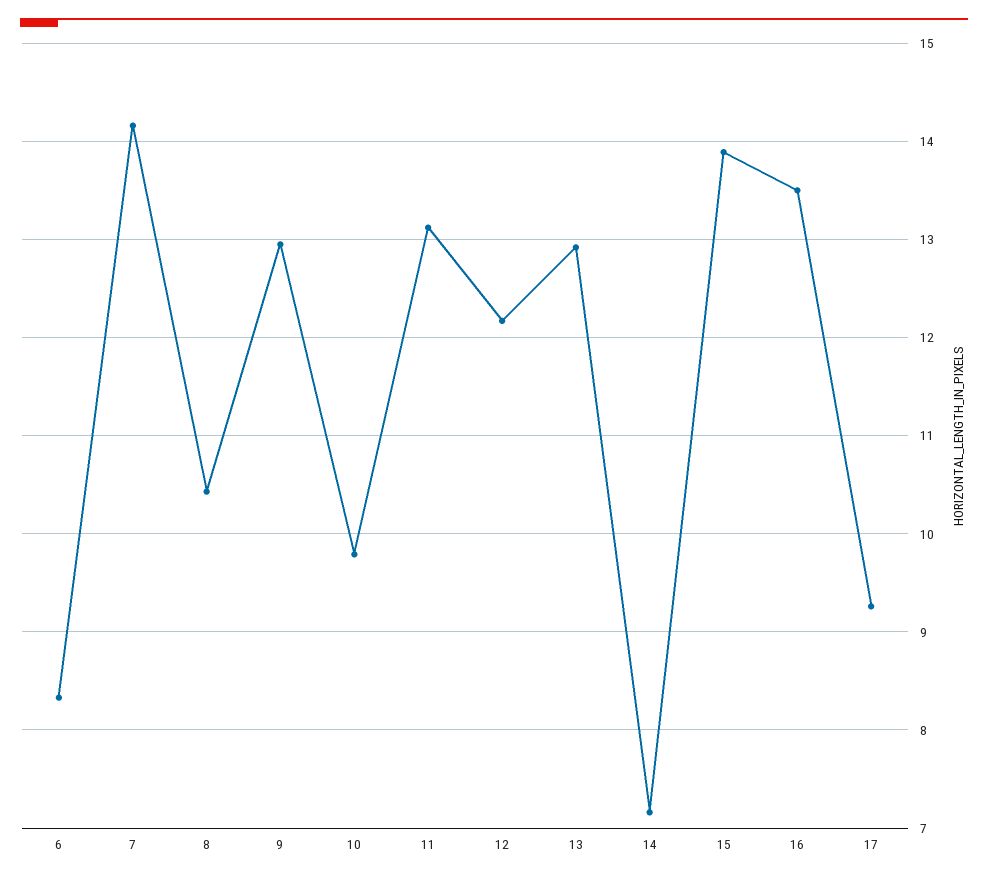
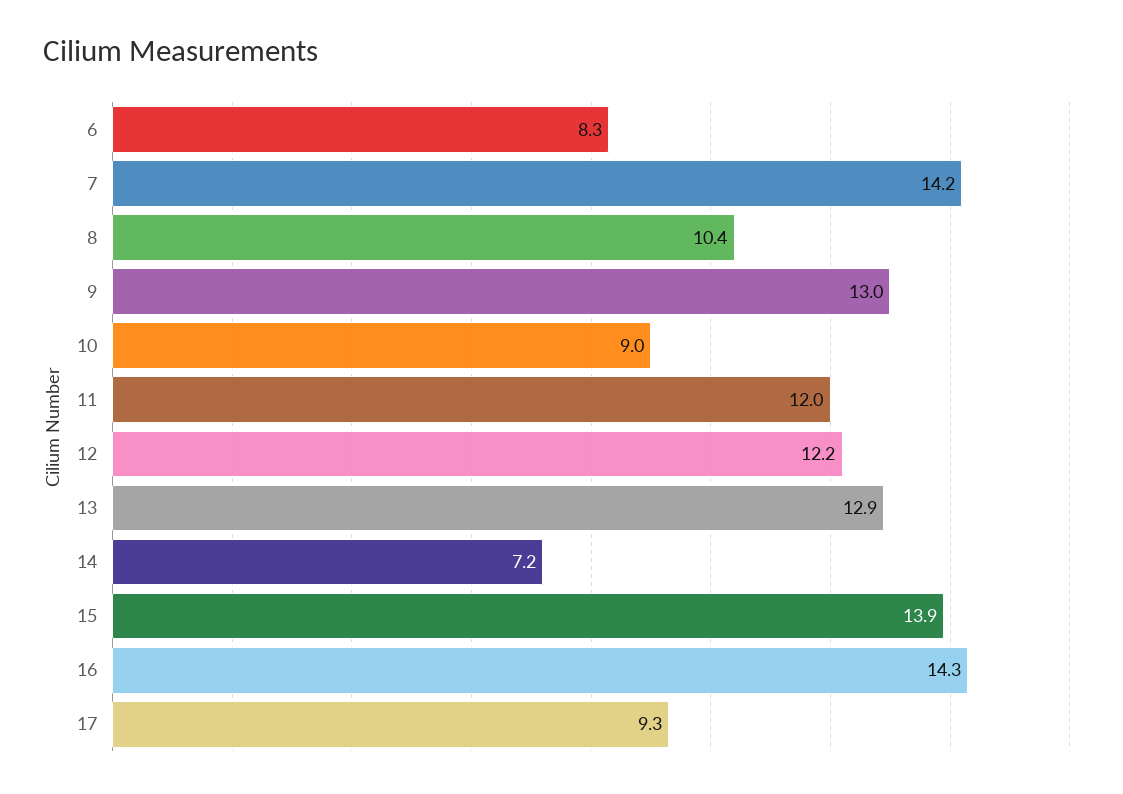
10: 9.8 -> 9
11: 13.1 -> 12
16: 13.5 -> 14.3

